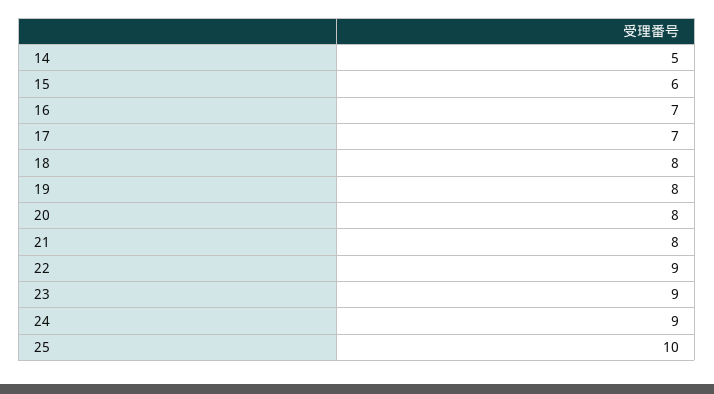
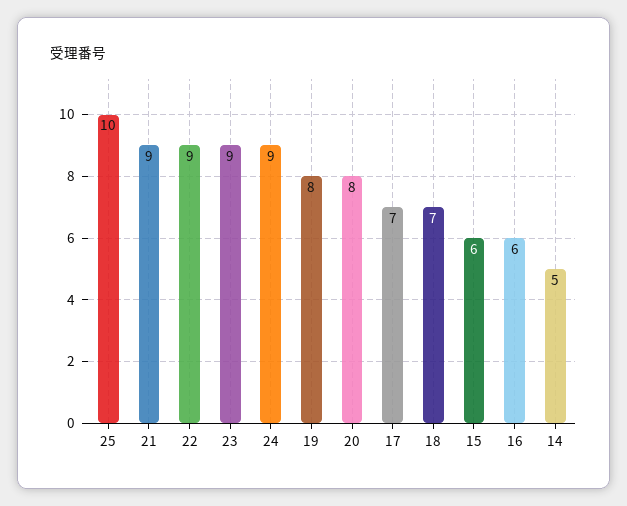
16: 7 -> 6
18: 8 -> 7
21: 8 -> 9

